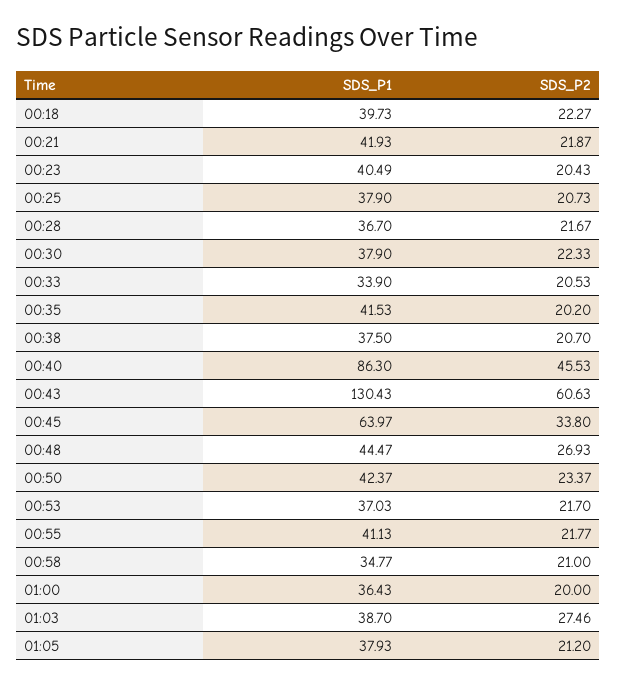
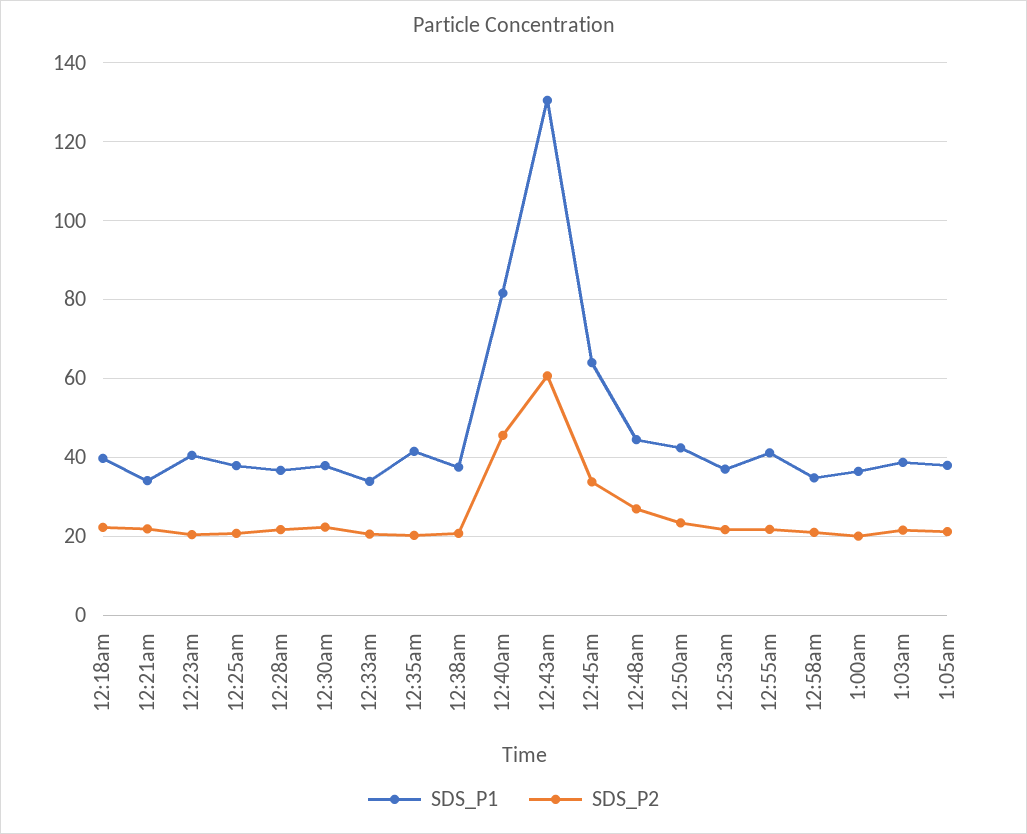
SDS_P1, 00:21: 41.93 -> 34
SDS_P1, 00:40: 86.3 -> 82
SDS_P2, 01:03: 27.46 -> 22

